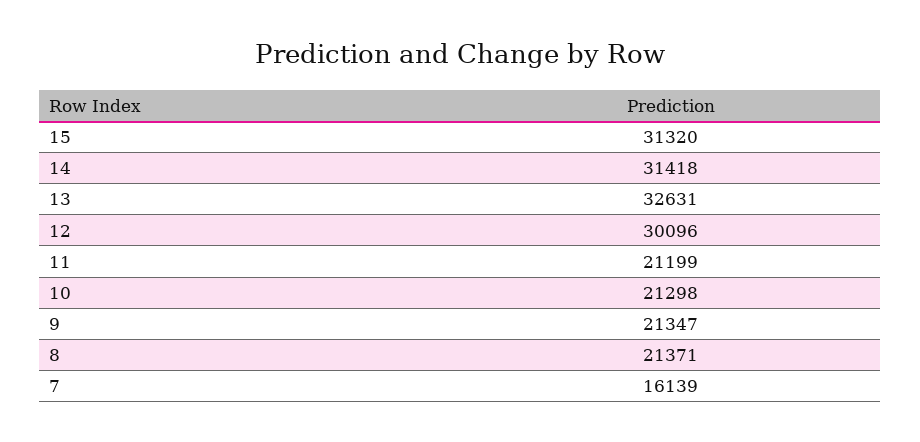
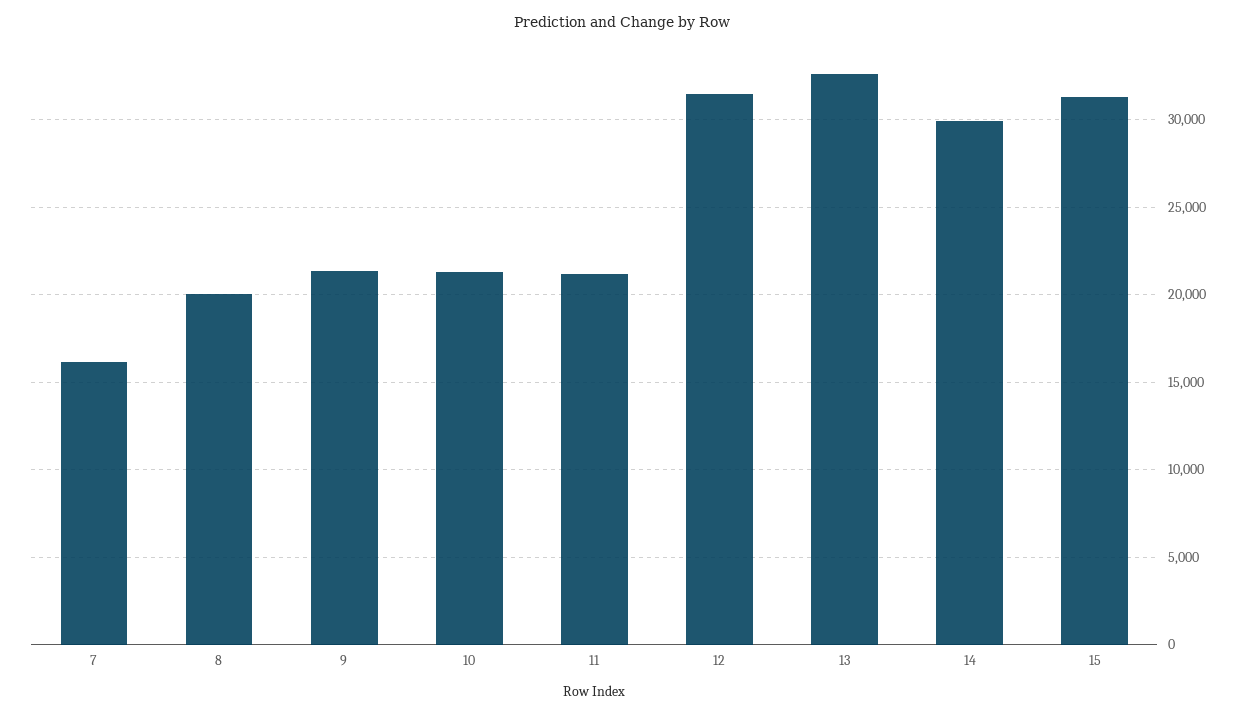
14: 31418 -> 30000
12: 30096 -> 31500
8: 21371 -> 20000

